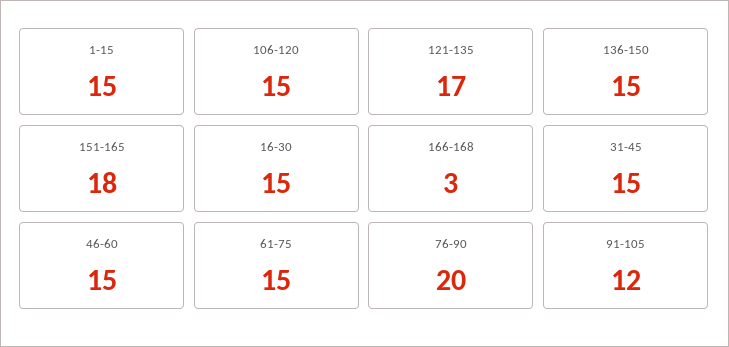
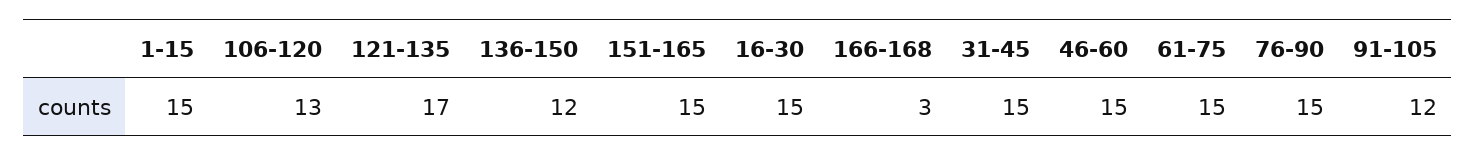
106-120: 15 -> 13
136-150: 15 -> 12
151-165: 18 -> 15
76-90: 20 -> 15

